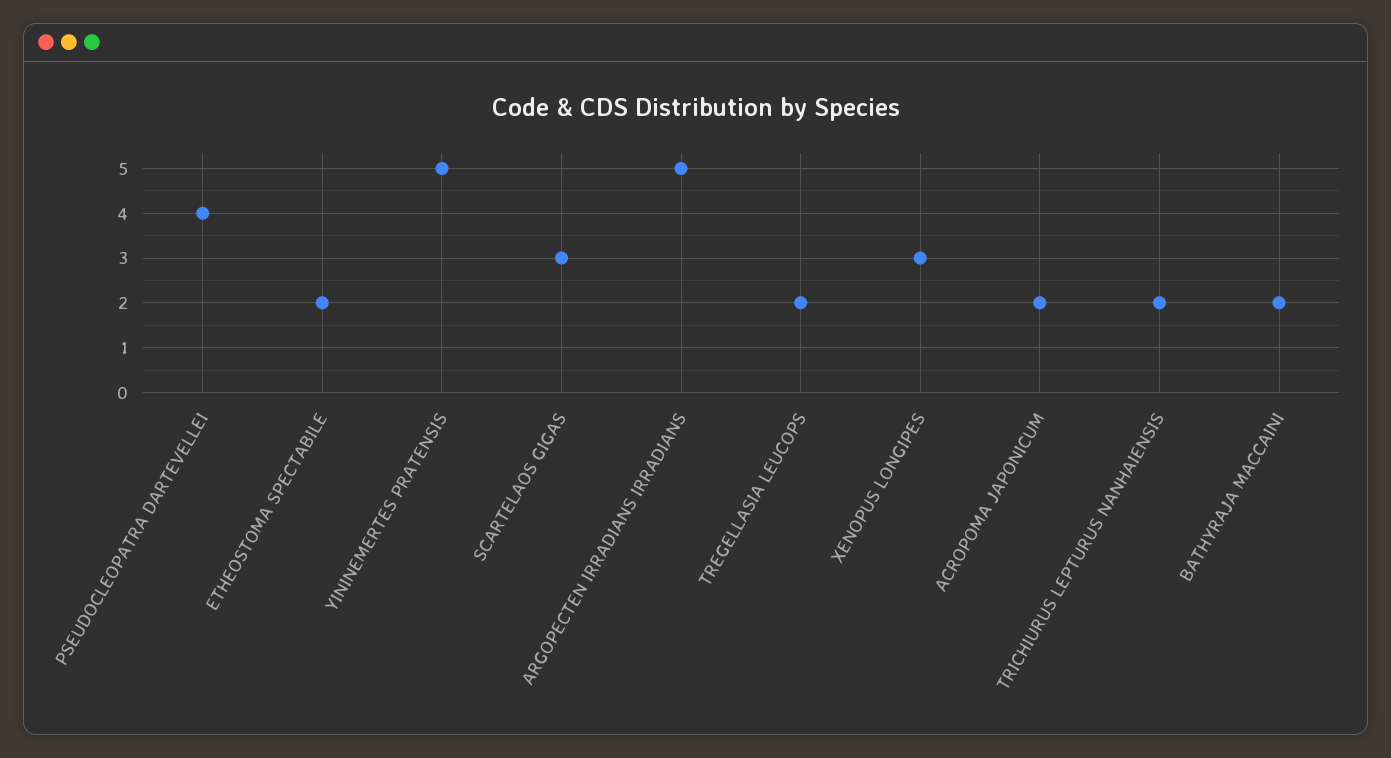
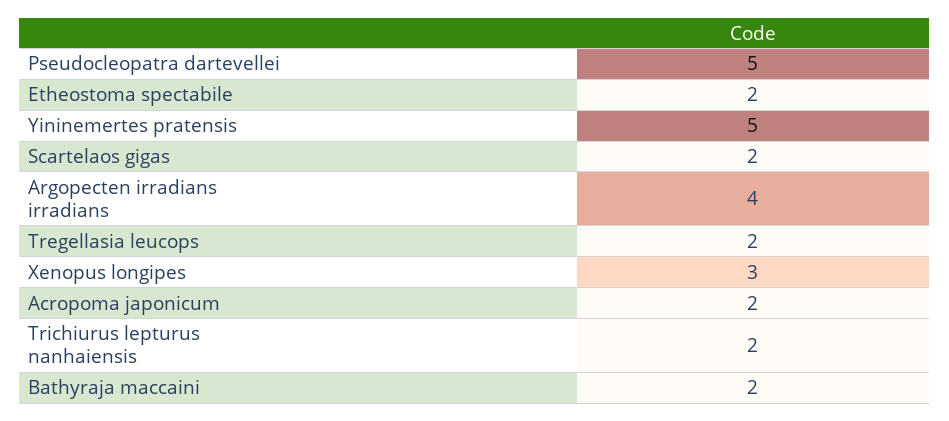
PSEUDOCLEOPATRA DARTEVELLEI: 4 -> 5
SCARTELAOS GIGAS: 3 -> 2
ARGOPECTEN IRRADIANS IRRADIANS: 5 -> 4

